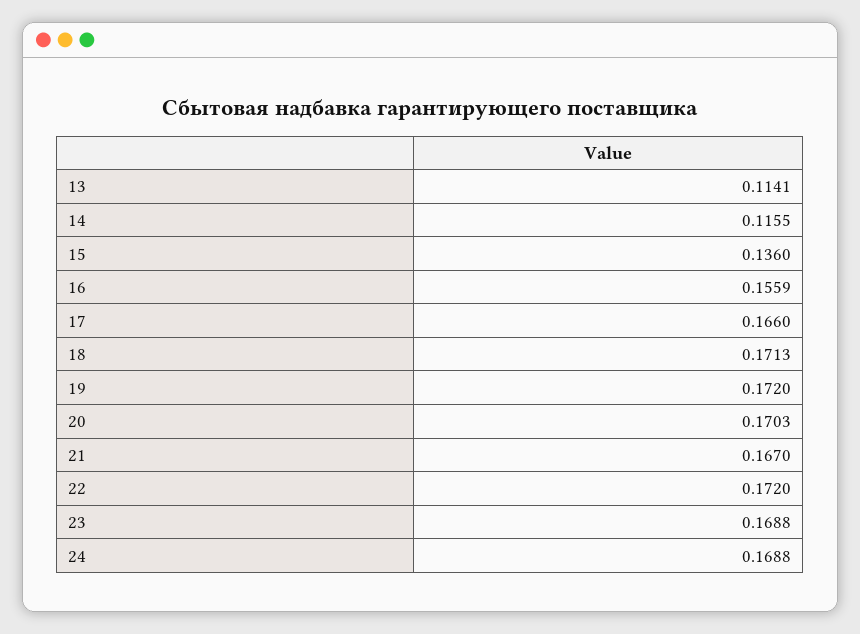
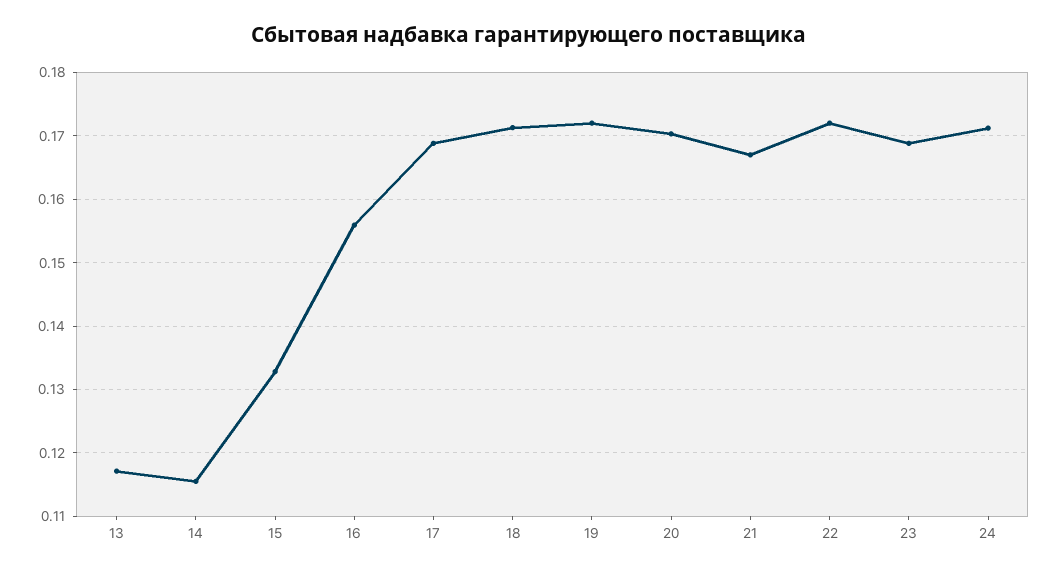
13: 0.1141 -> 0.117
15: 0.136 -> 0.133
17: 0.166 -> 0.169
24: 0.1688 -> 0.171

